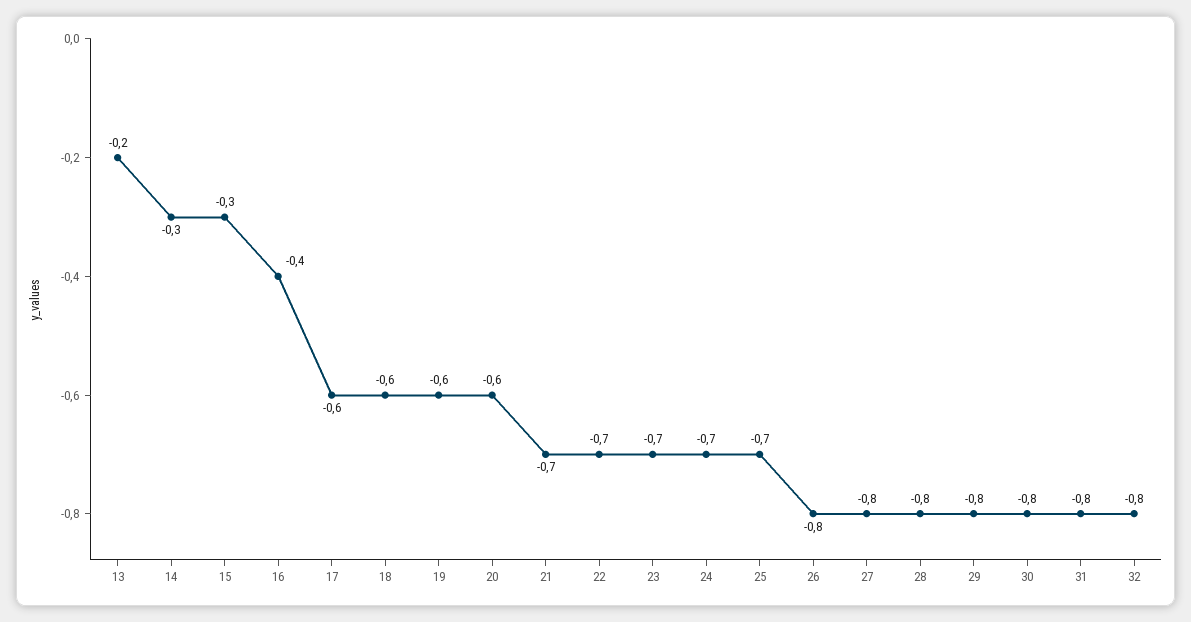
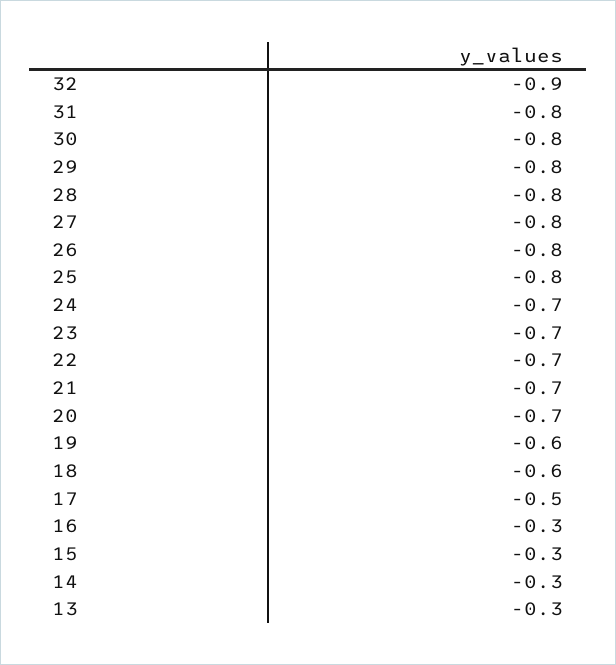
13: -0.2 -> -0.3
16: -0.4 -> -0.3
17: -0.6 -> -0.5
20: -0.6 -> -0.7
25: -0.7 -> -0.8
32: -0.8 -> -0.9

